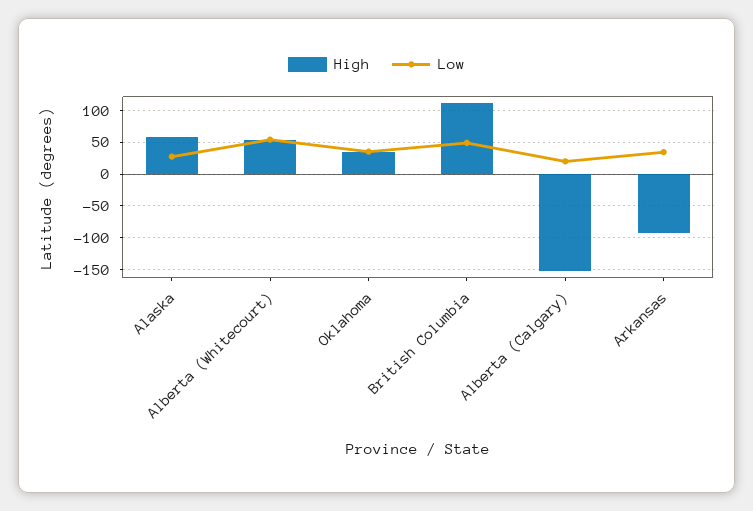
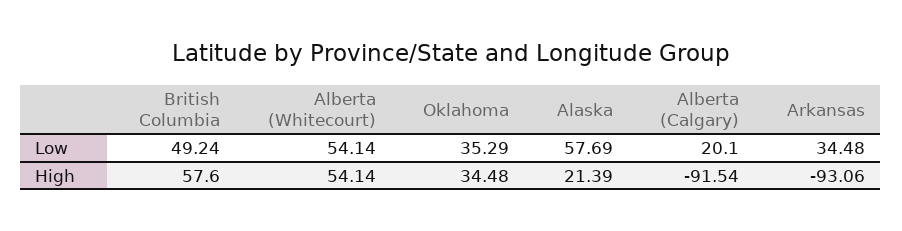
High, Alaska: 60 -> 21.39
Low, Alaska: 30 -> 57.69
High, British Columbia: 110 -> 57.6
High, Alberta (Calgary): -150 -> -91.54

